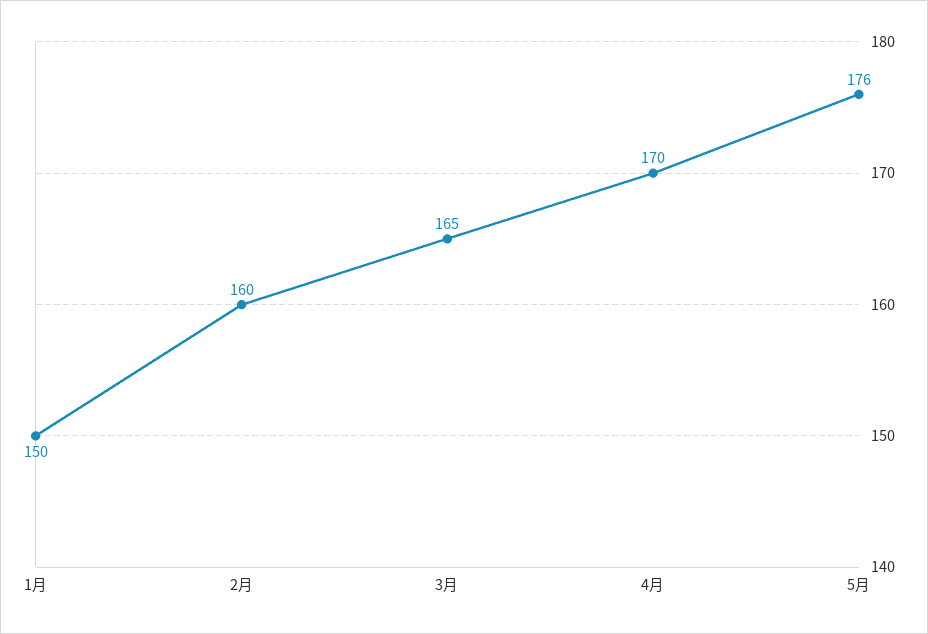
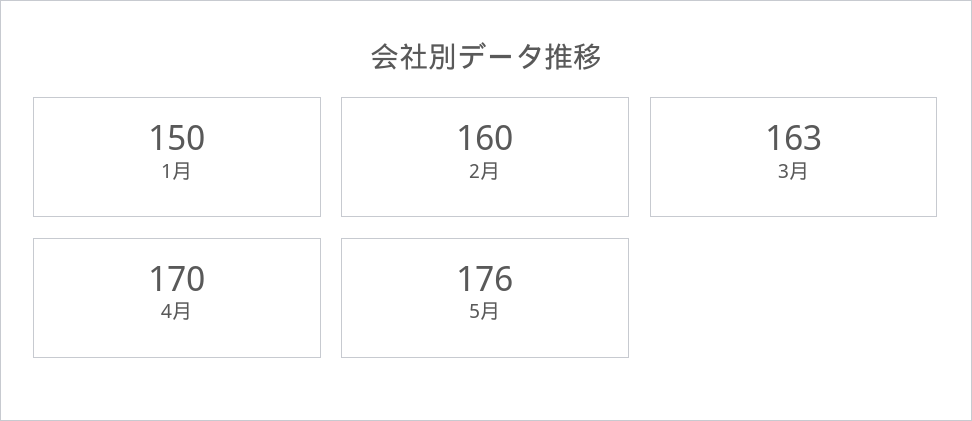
3月: 165 -> 163

